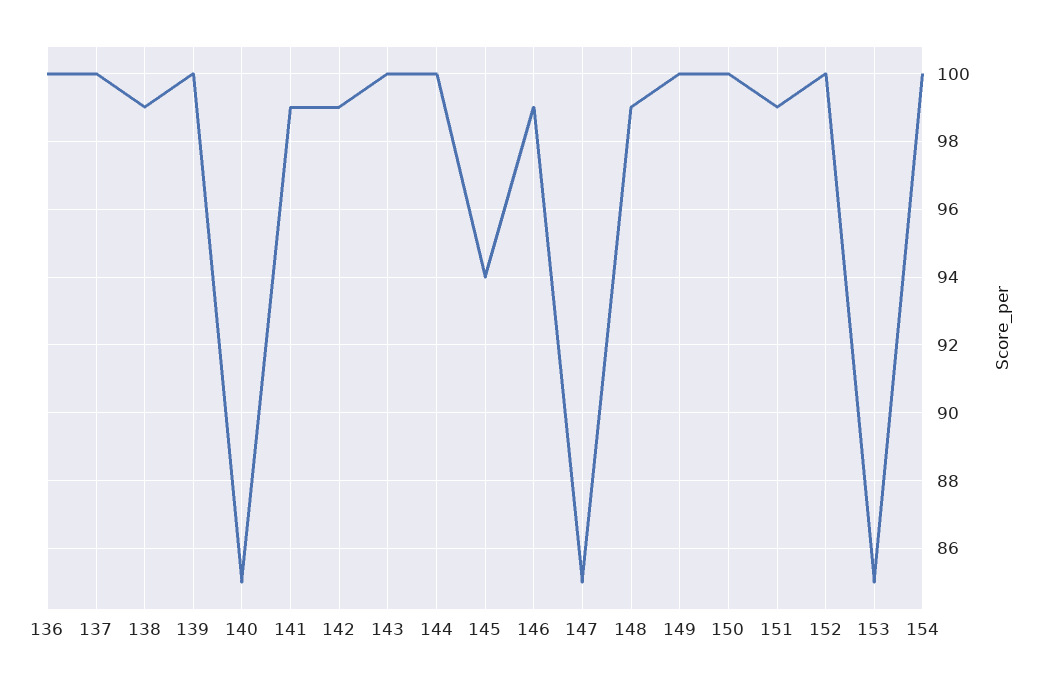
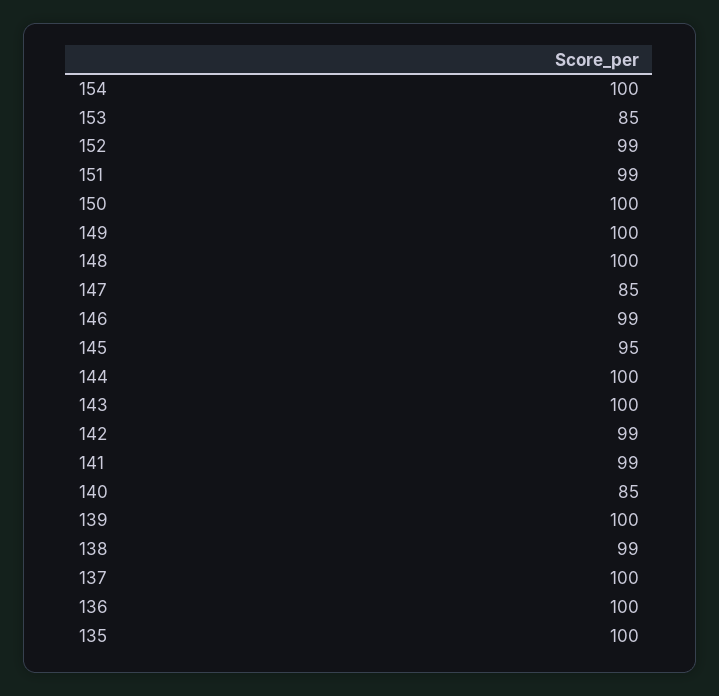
145: 94 -> 95
148: 99 -> 100
152: 100 -> 99
135: none -> 100

